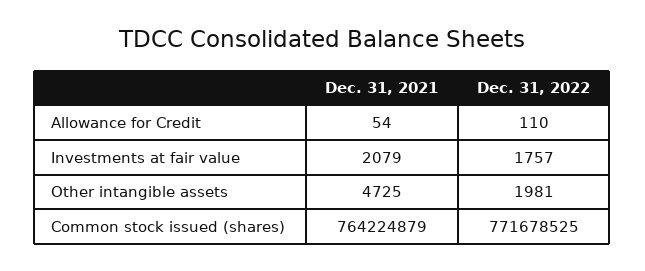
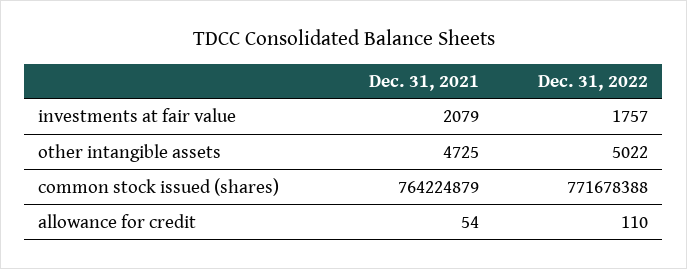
Dec. 31, 2022, Other intangible assets: 1981 -> 5022
Dec. 31, 2022, Common stock issued (shares): 771678525 -> 771678388

